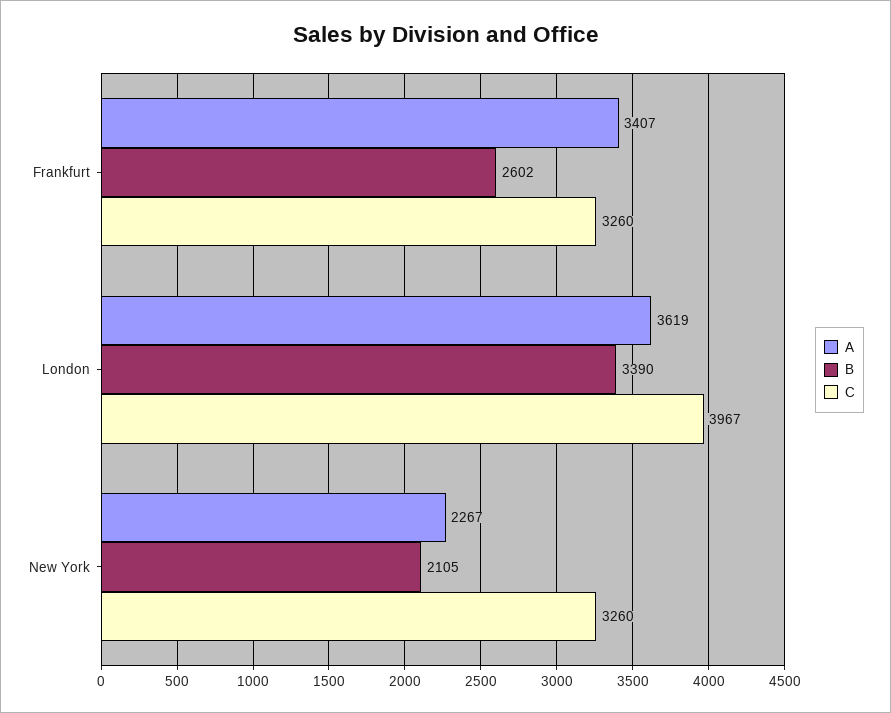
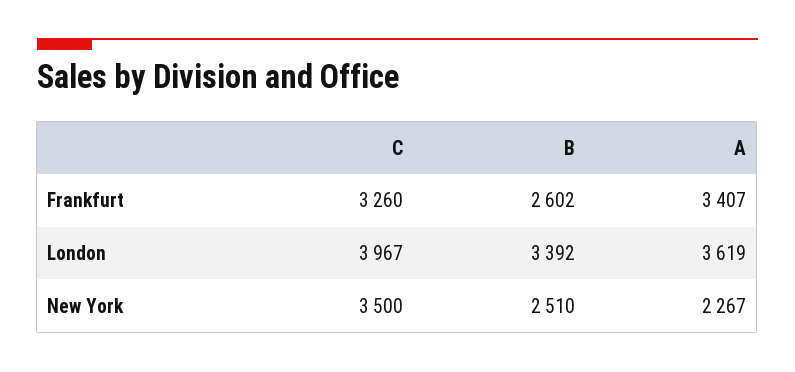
B, London: 3390 -> 3392
B, New York: 2105 -> 2510
C, New York: 3260 -> 3500

